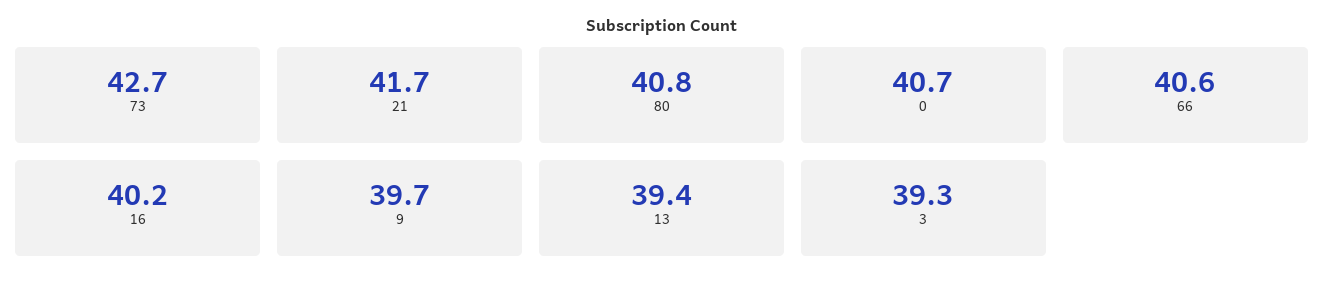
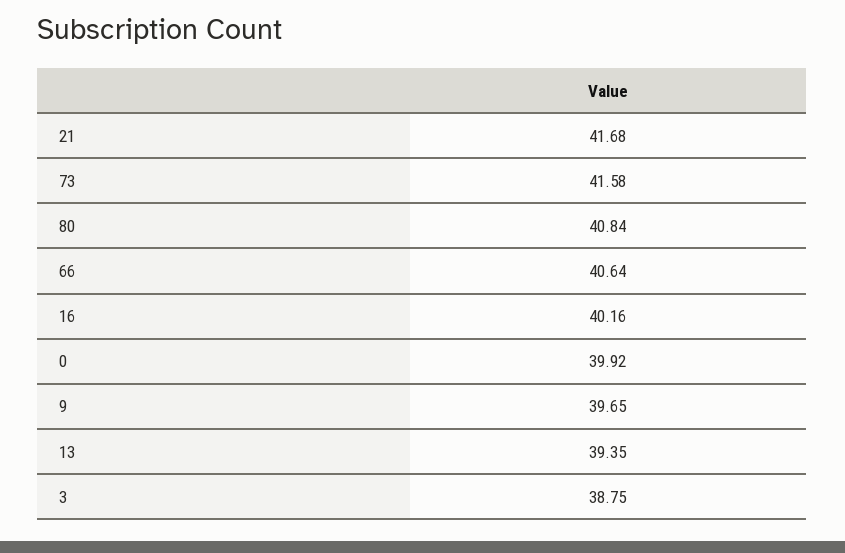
73: 42.7 -> 41.58
0: 40.7 -> 39.92
3: 39.3 -> 38.75

